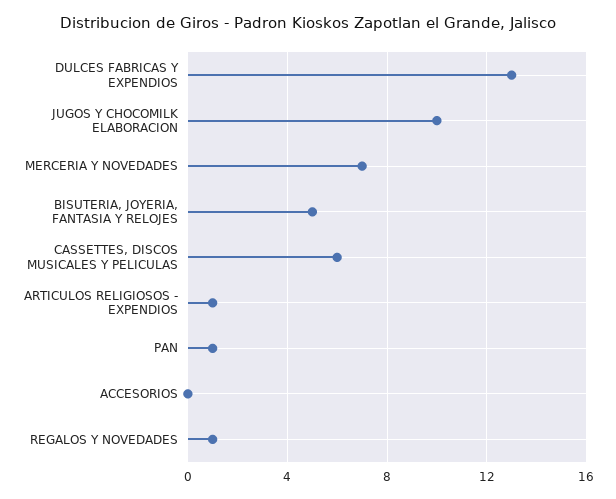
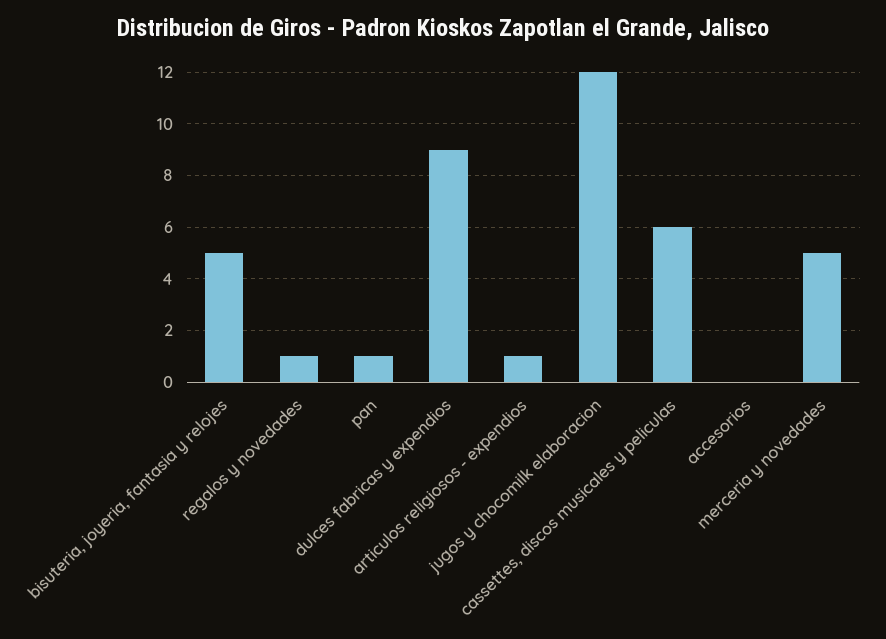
DULCES FABRICAS Y EXPENDIOS: 13 -> 9
JUGOS Y CHOCOMILK ELABORACION: 10 -> 12
MERCERIA Y NOVEDADES: 7 -> 5

